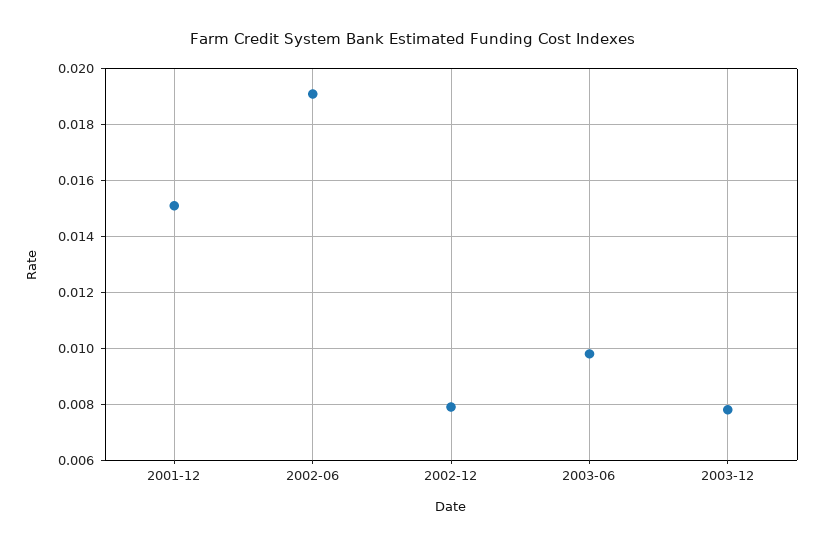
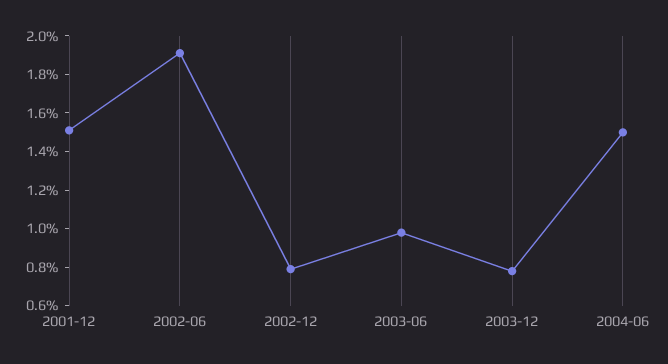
2004-06: none -> 0.015

